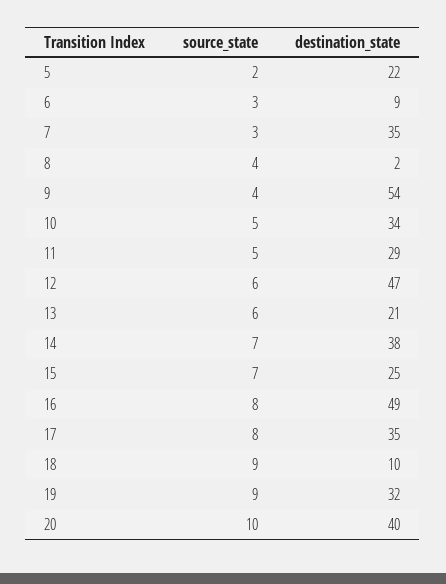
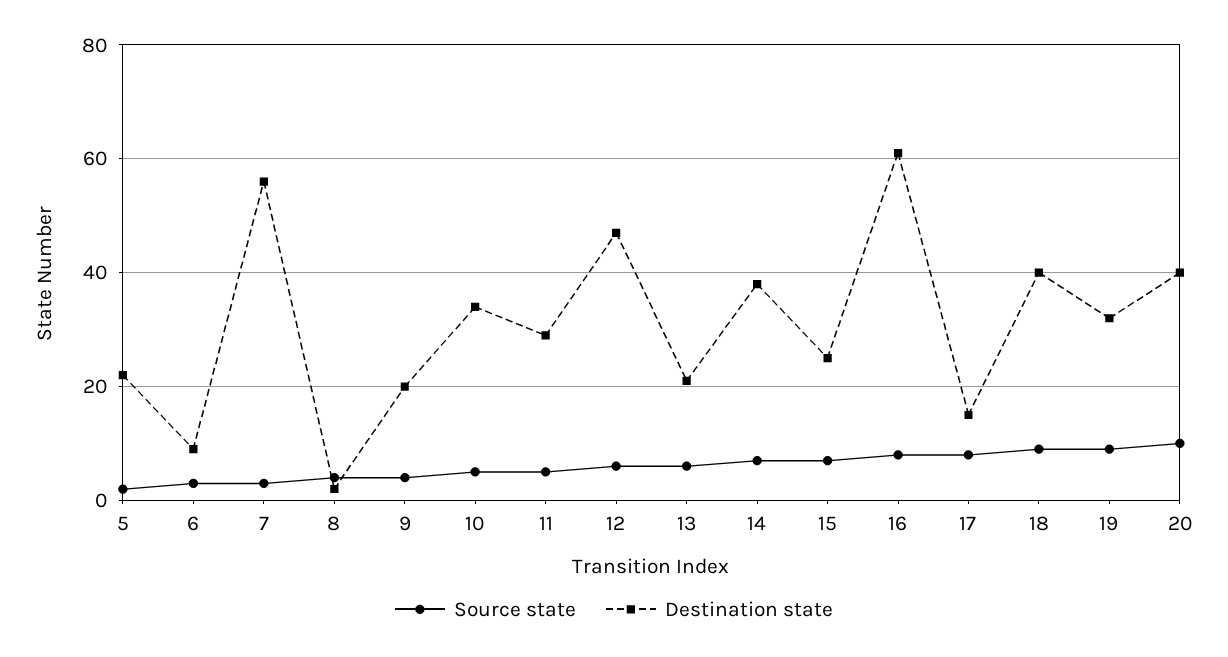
destination_state, 7: 35 -> 55
destination_state, 9: 54 -> 20
destination_state, 16: 49 -> 60
destination_state, 17: 35 -> 15
destination_state, 18: 10 -> 40

